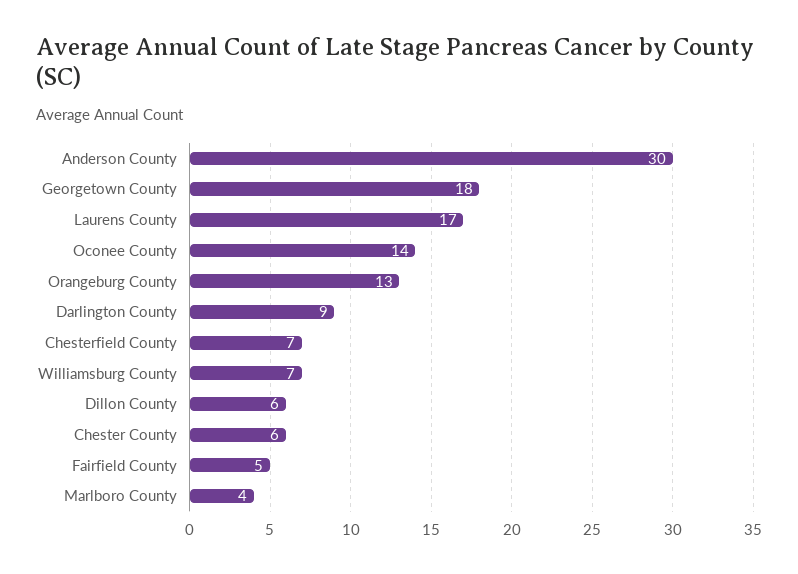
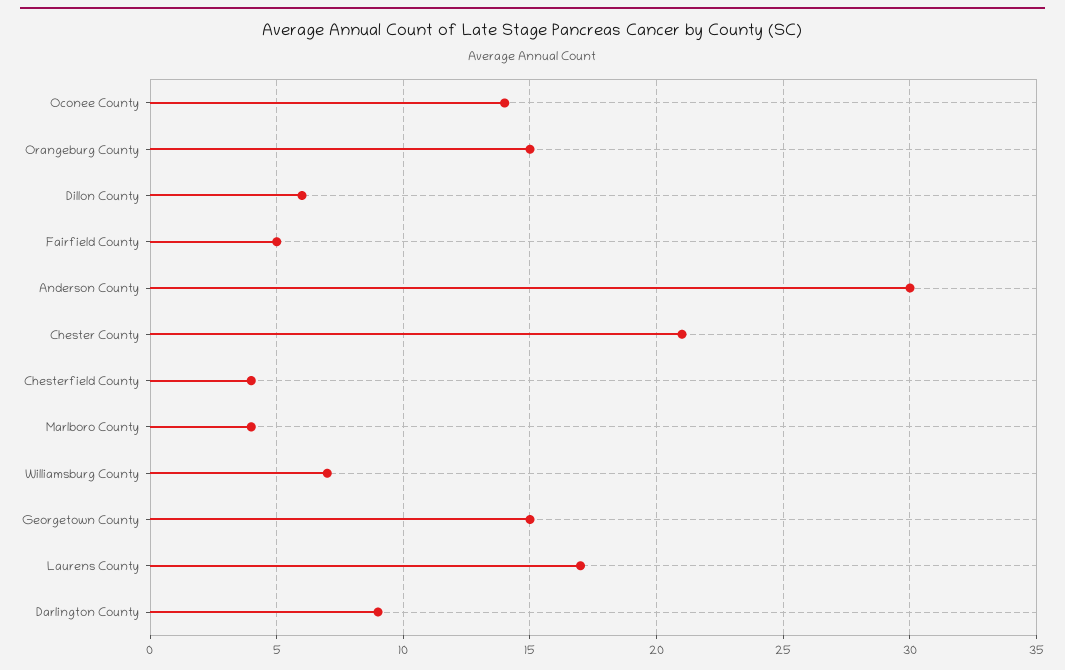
Georgetown County: 18 -> 15
Orangeburg County: 13 -> 15
Chesterfield County: 7 -> 4
Chester County: 6 -> 21

